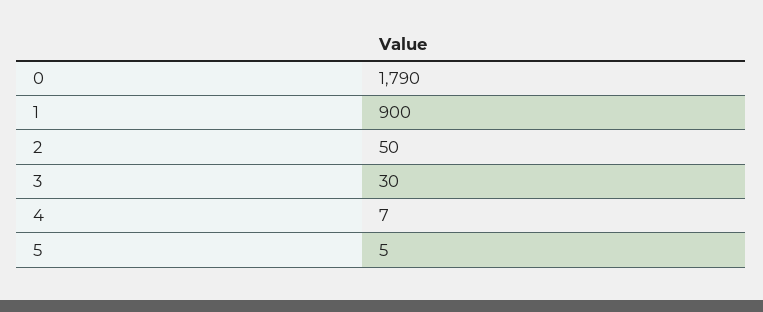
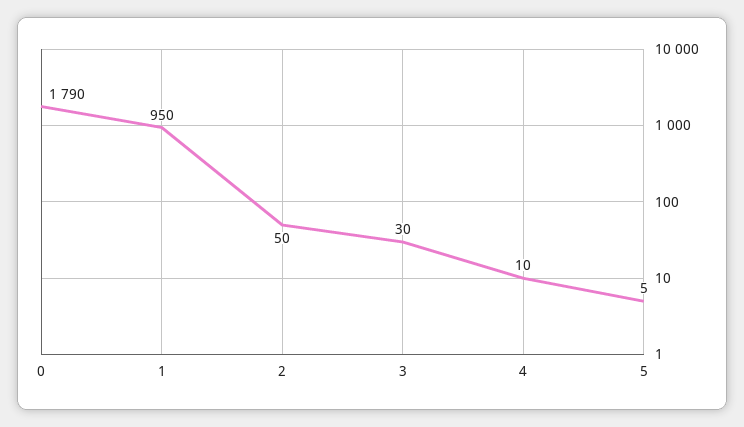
1: 900 -> 950
4: 7 -> 10

